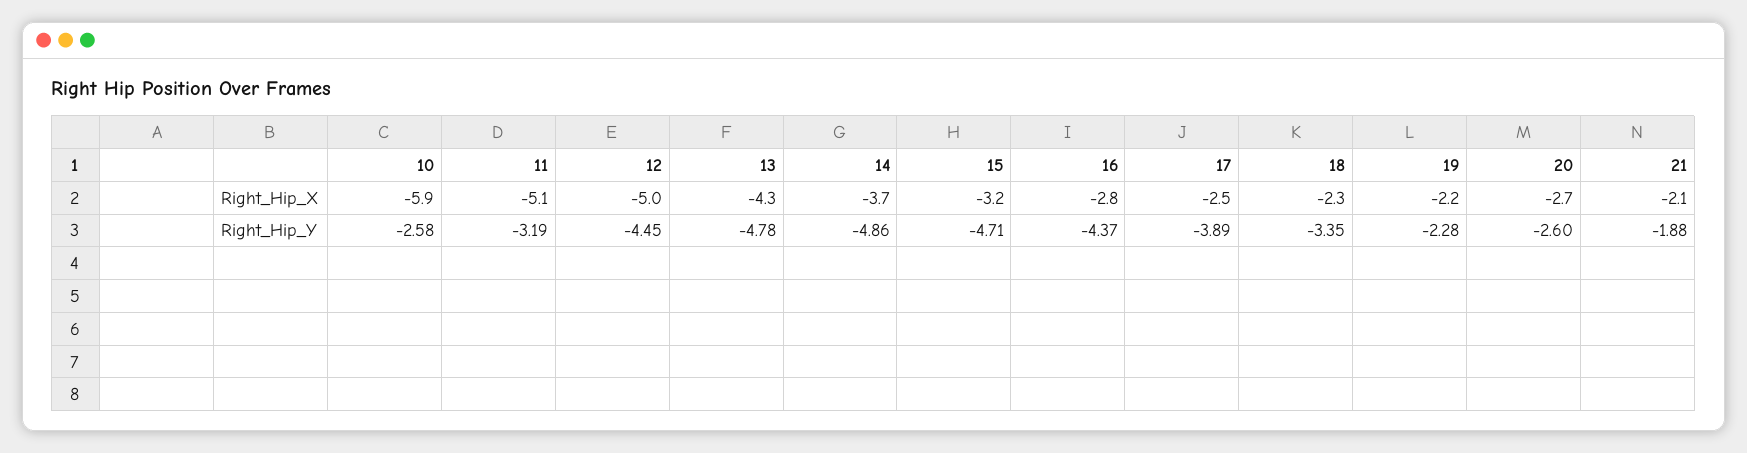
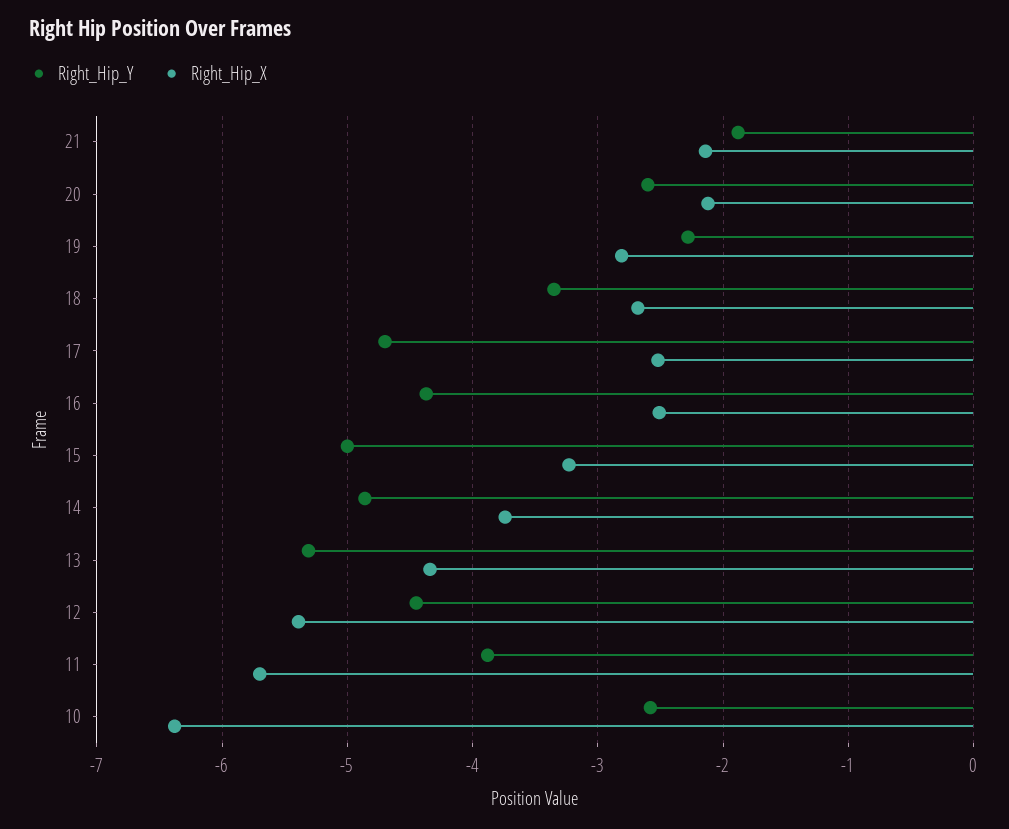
Right_Hip_X, 10: -5.9 -> -6.4
Right_Hip_X, 11: -5.1 -> -5.7
Right_Hip_X, 12: -5 -> -5.4
Right_Hip_X, 16: -2.8 -> -2.5
Right_Hip_X, 18: -2.3 -> -2.7
Right_Hip_X, 19: -2.2 -> -2.8
Right_Hip_X, 20: -2.7 -> -2.1
Right_Hip_Y, 11: -3.19 -> -3.9
Right_Hip_Y, 13: -4.78 -> -5.3
Right_Hip_Y, 15: -4.71 -> -5
Right_Hip_Y, 17: -3.89 -> -4.7

